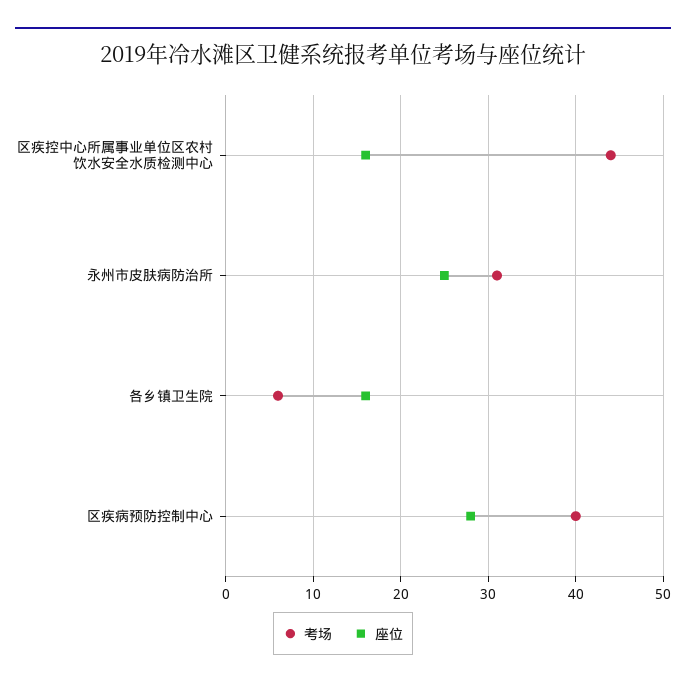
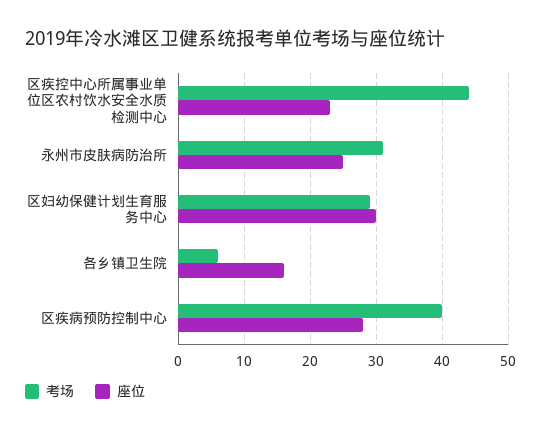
座位, 区疾控中心所属事业单位区农村饮水安全水质检测中心: 16 -> 23
考场, 区妇幼保健计划生育服务中心: none -> 29
座位, 区妇幼保健计划生育服务中心: none -> 30

